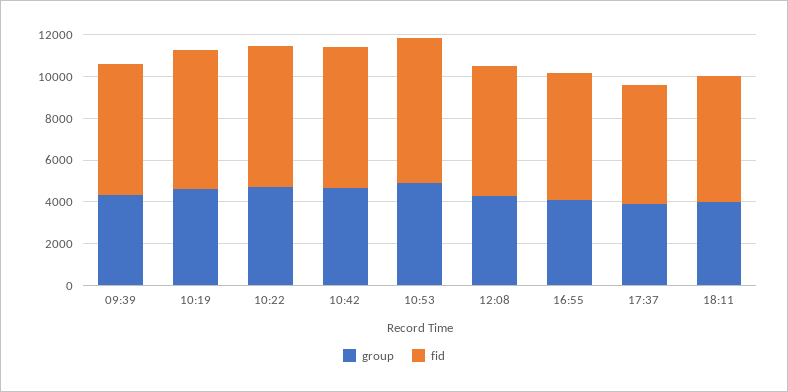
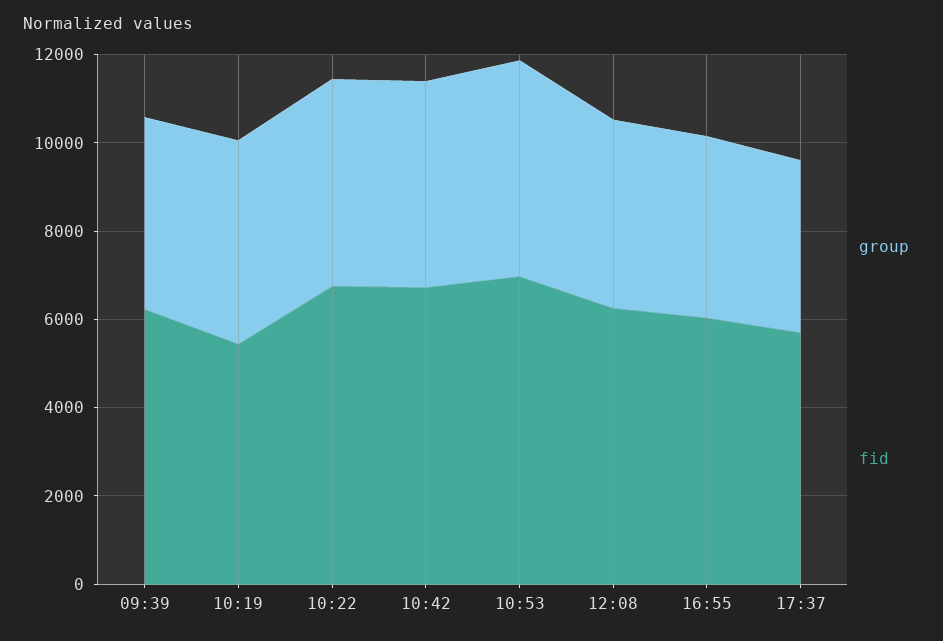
fid, 10:19: 6500 -> 5500
group, 18:11: 4000 -> none
fid, 18:11: 6000 -> none

